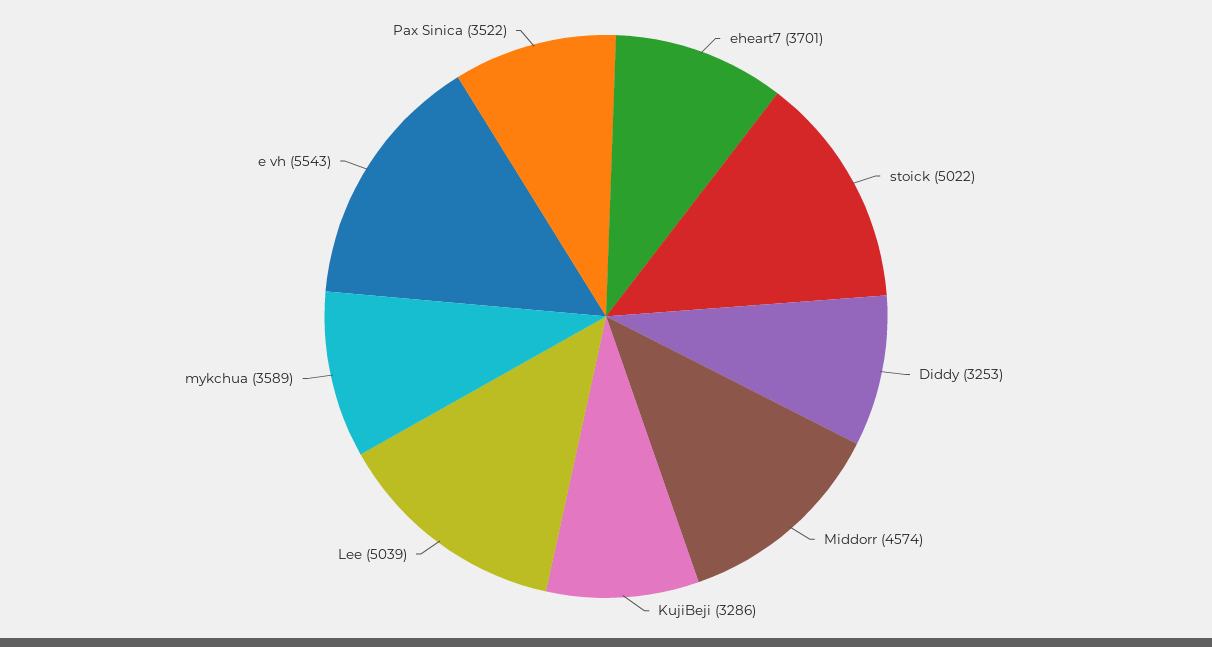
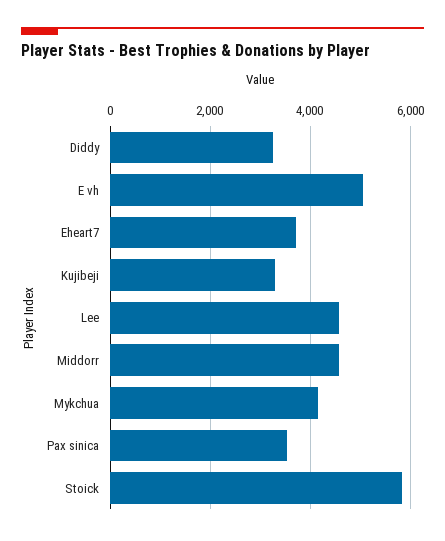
stoick: 5022 -> 5800
Lee: 5039 -> 4600
mykchua: 3589 -> 4200
e vh: 5543 -> 5000

